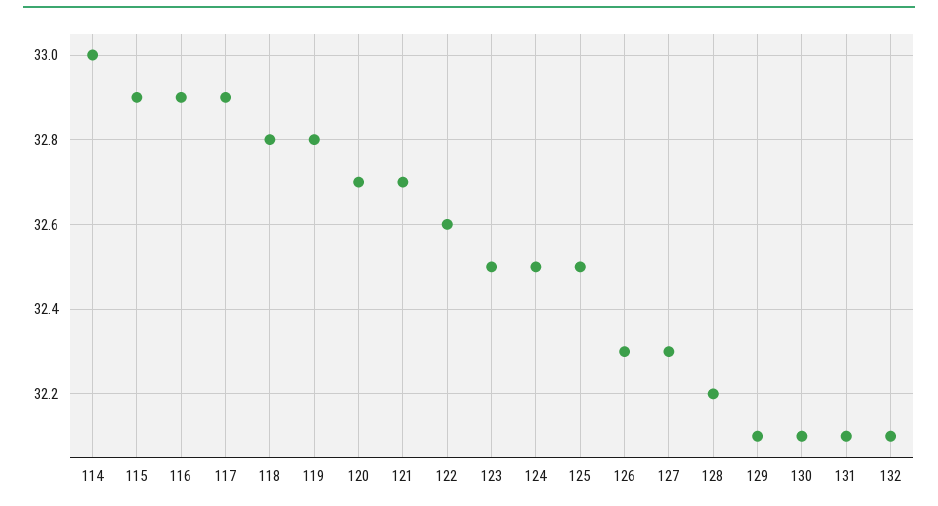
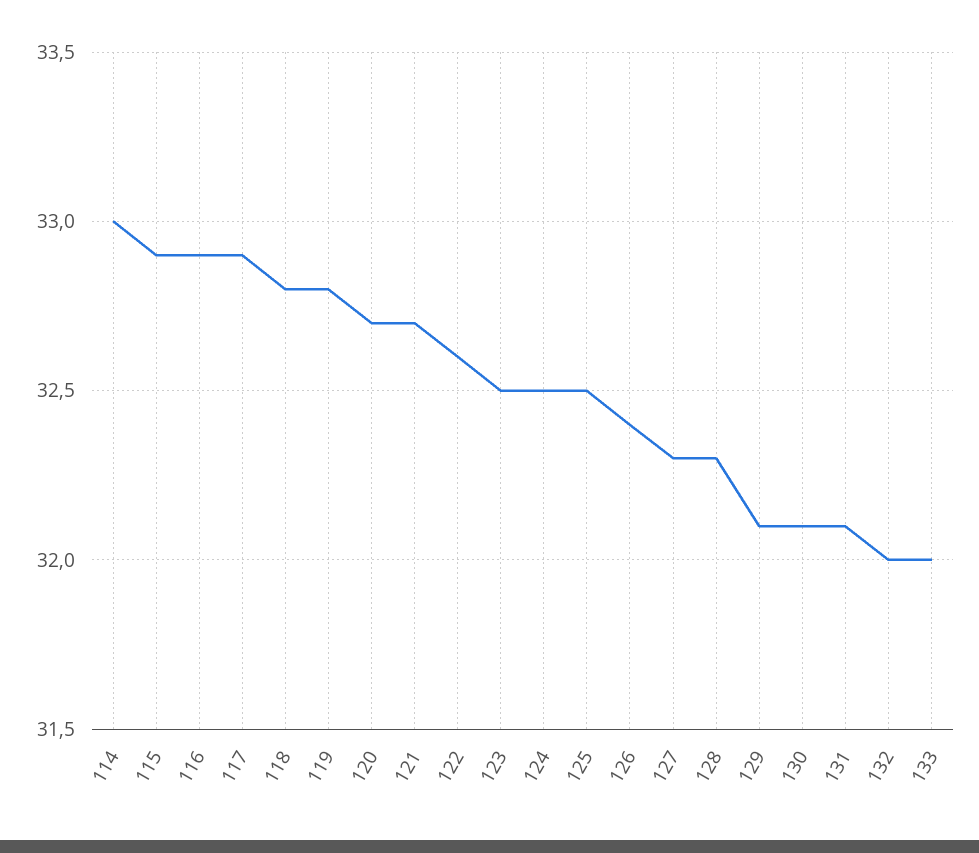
126: 32.3 -> 32.4
128: 32.2 -> 32.3
132: 32.1 -> 32
133: none -> 32

